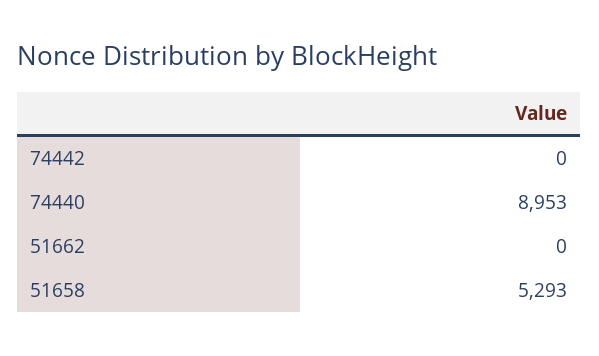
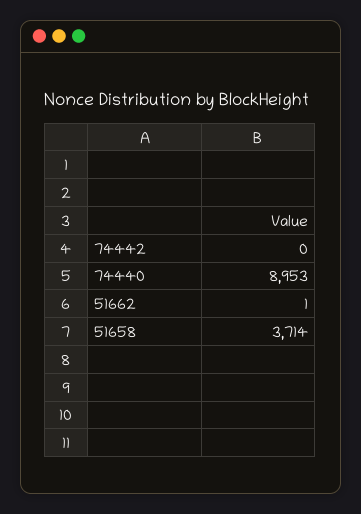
51662: 0 -> 1
51658: 5293 -> 3714

